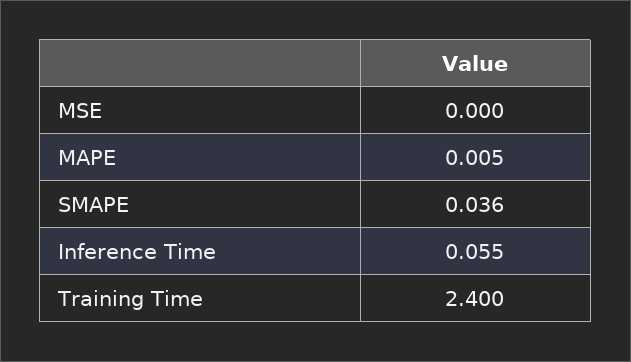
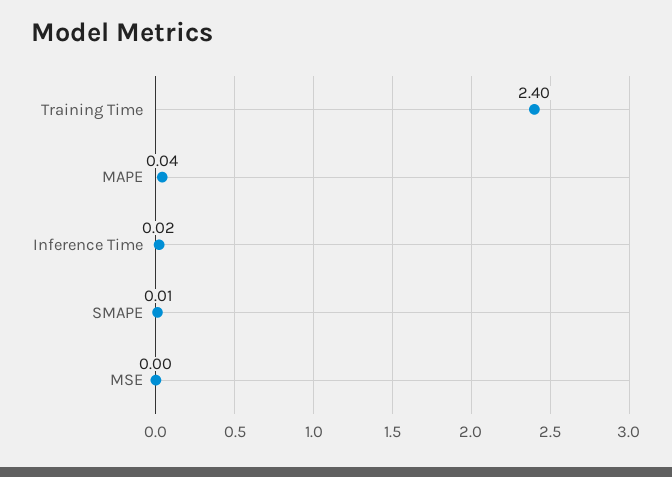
MAPE: 0.005 -> 0.04
SMAPE: 0.036 -> 0.01
Inference Time: 0.055 -> 0.02

